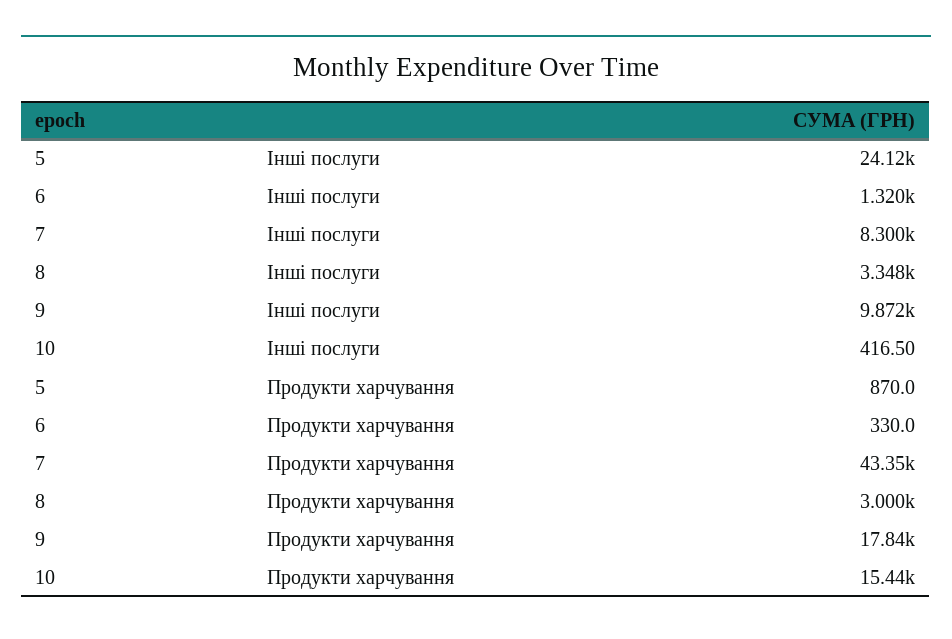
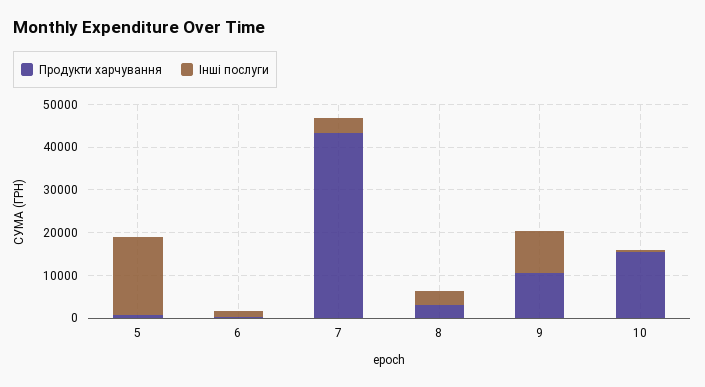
Інші послуги, 5: 24120 -> 18000
Інші послуги, 7: 8300 -> 4000
Продукти харчування, 9: 17840 -> 10000

